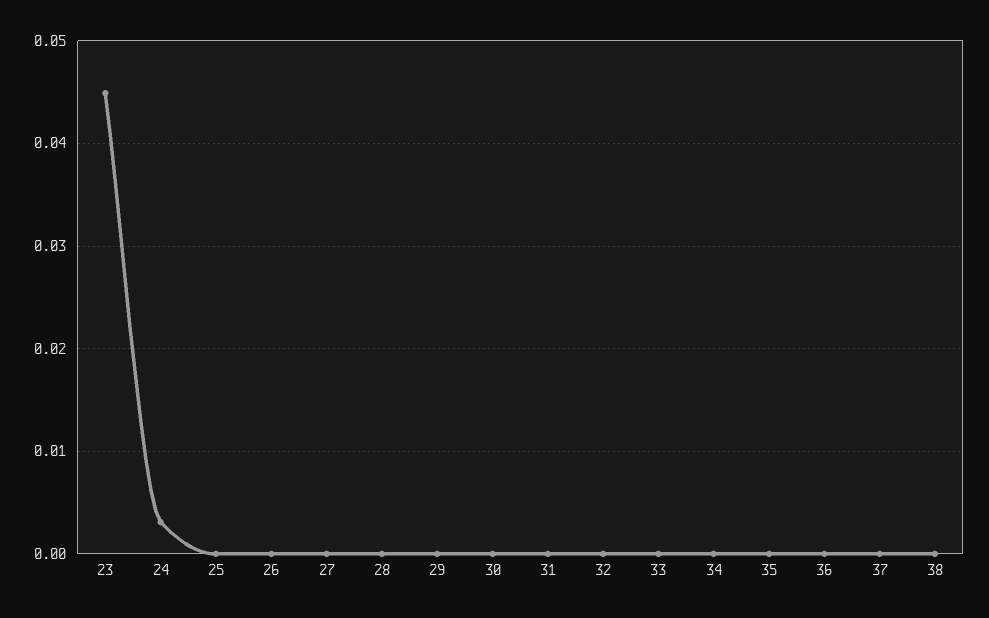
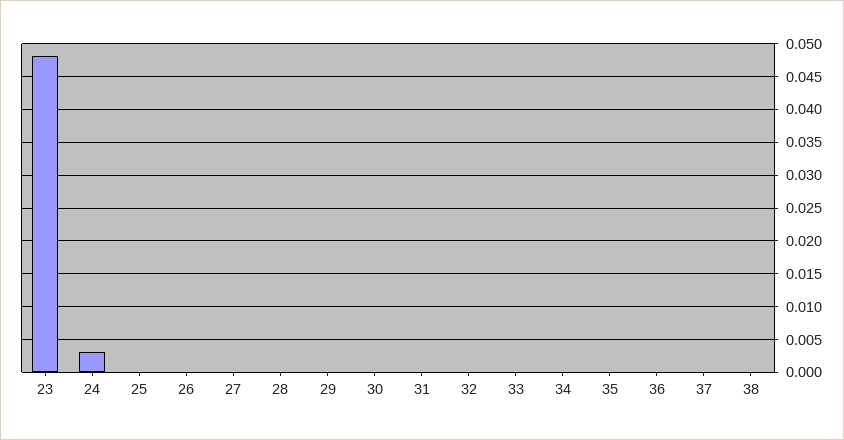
23: 0.045 -> 0.048

